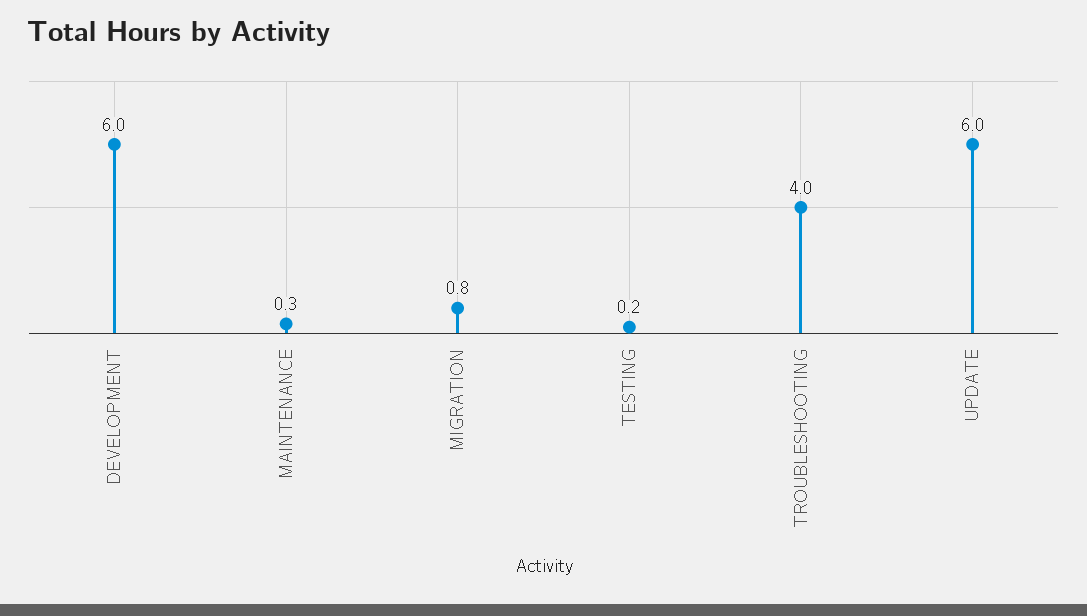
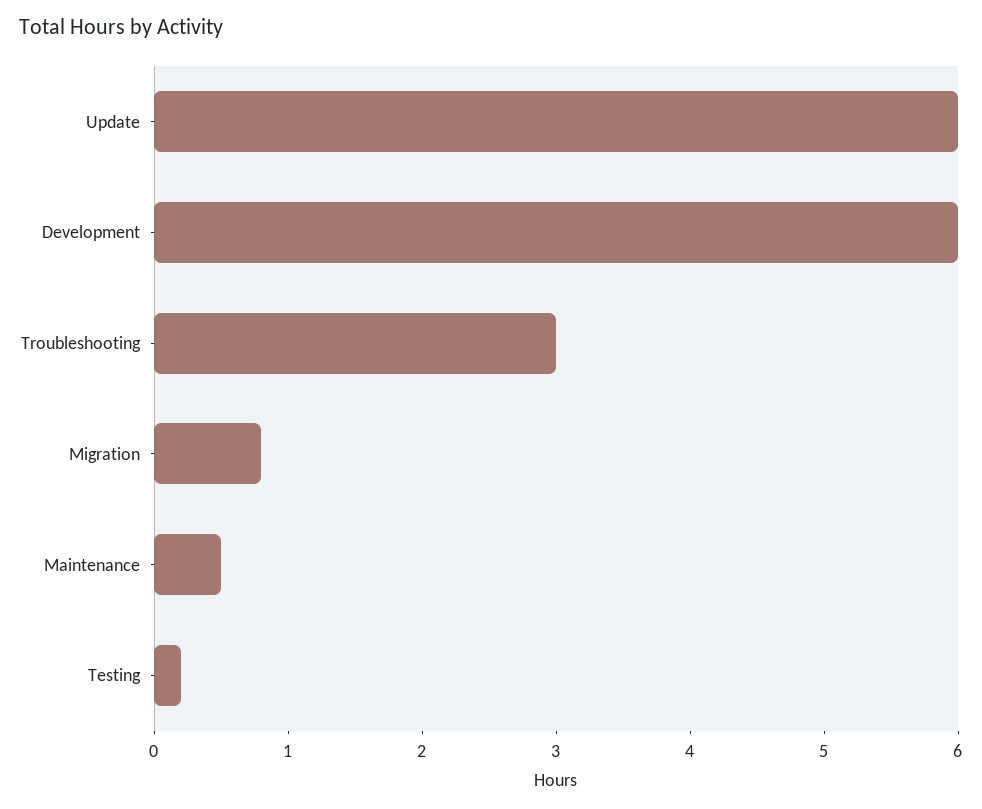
MAINTENANCE: 0.3 -> 0.5
TROUBLESHOOTING: 4 -> 3

